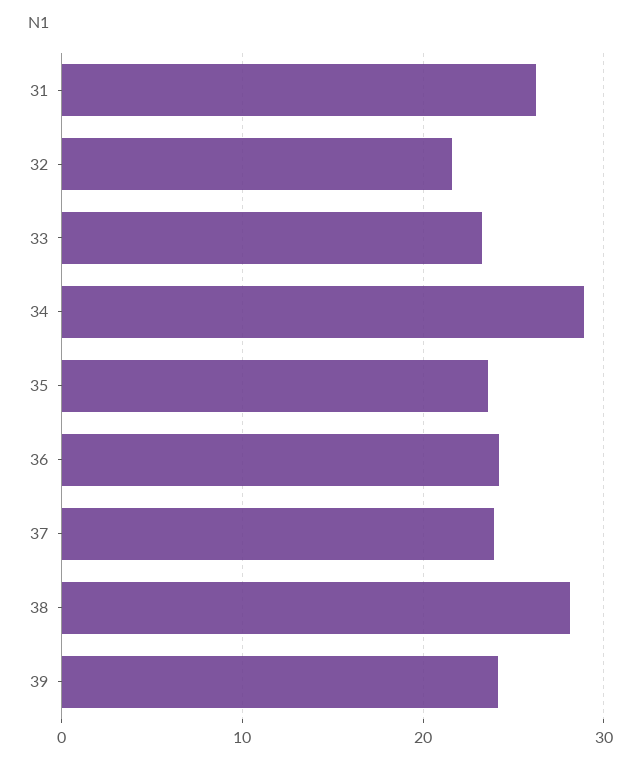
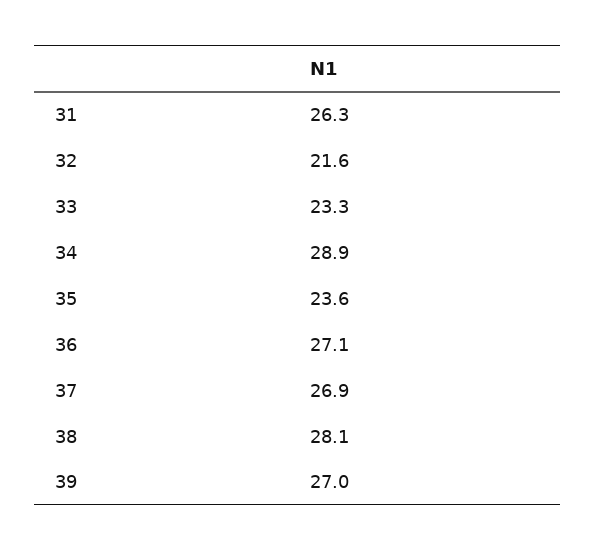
36: 24 -> 27.1
37: 24 -> 26.9
39: 24 -> 27

